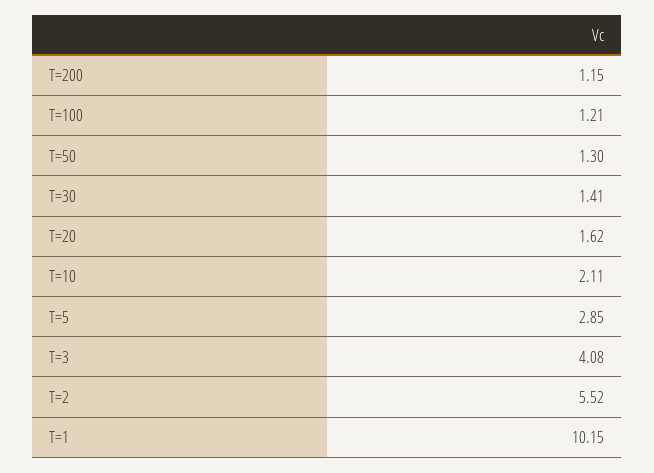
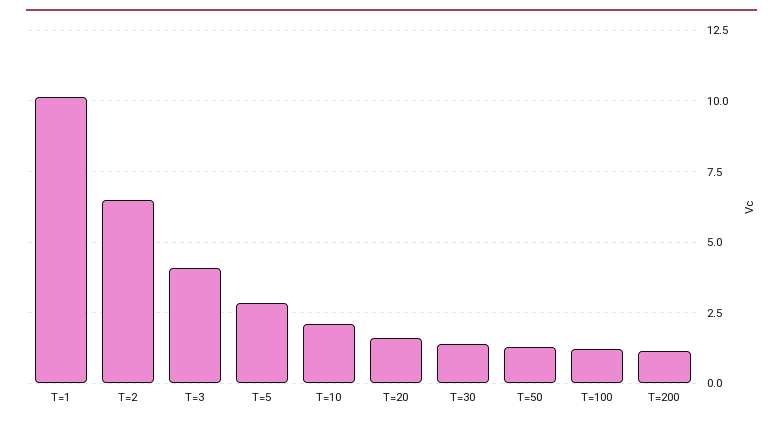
T=2: 5.52 -> 6.5

